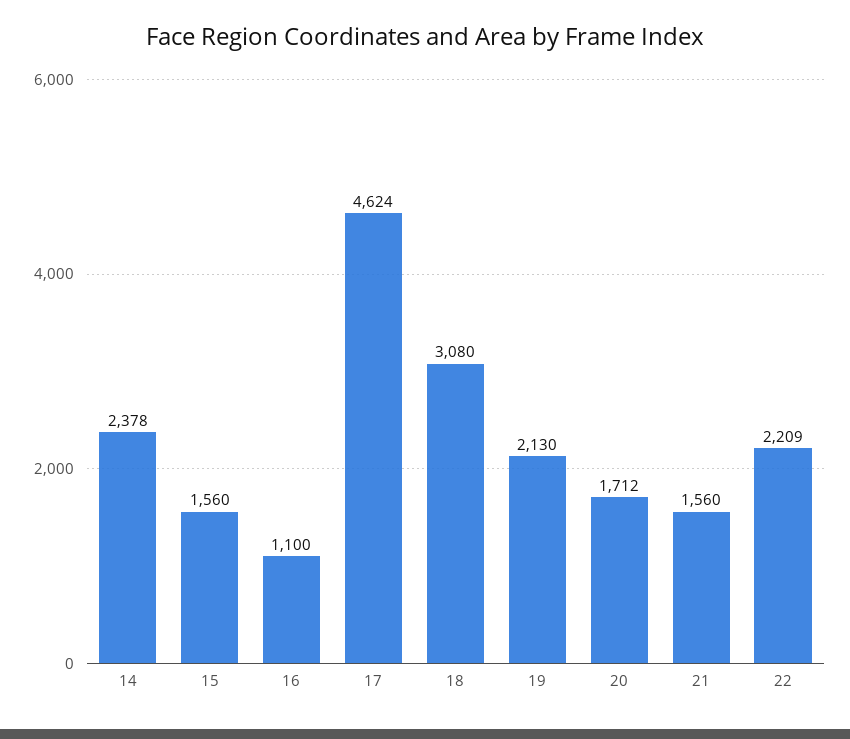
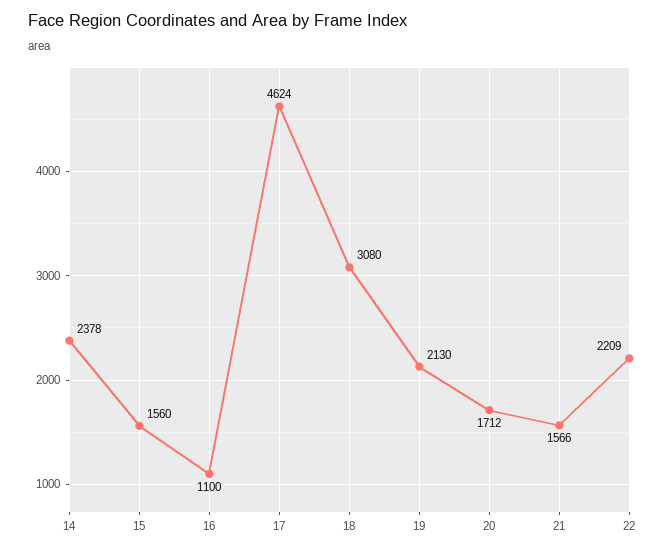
21: 1560 -> 1566

